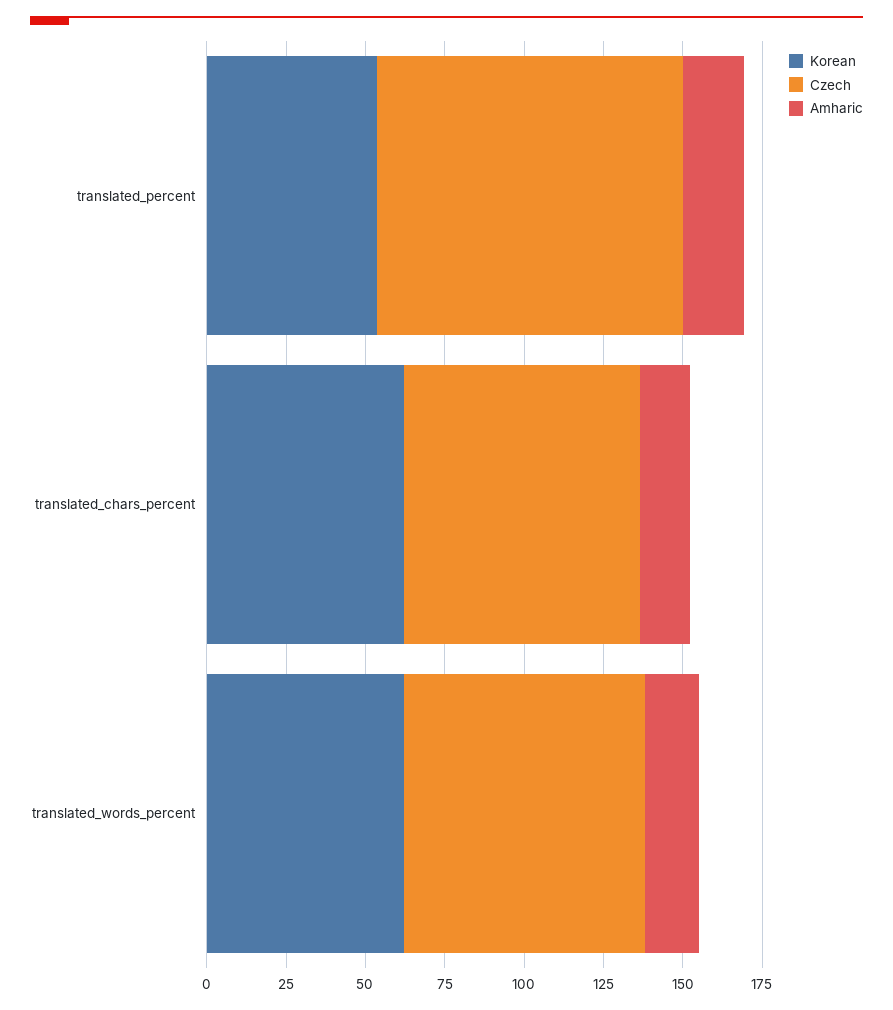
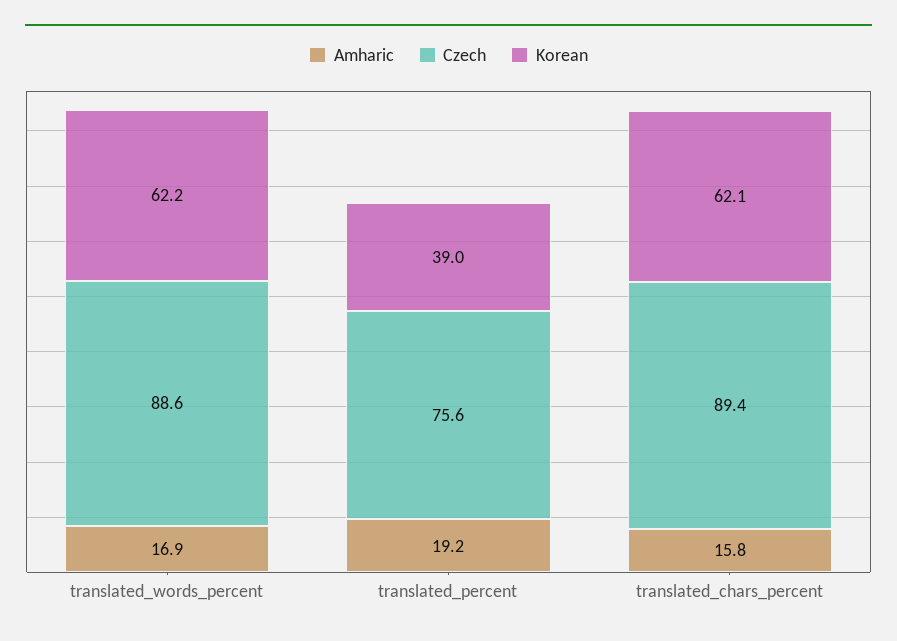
Korean, translated_percent: 55 -> 39
Czech, translated_percent: 95 -> 75.6
Czech, translated_chars_percent: 75 -> 89.4
Czech, translated_words_percent: 75 -> 88.6

